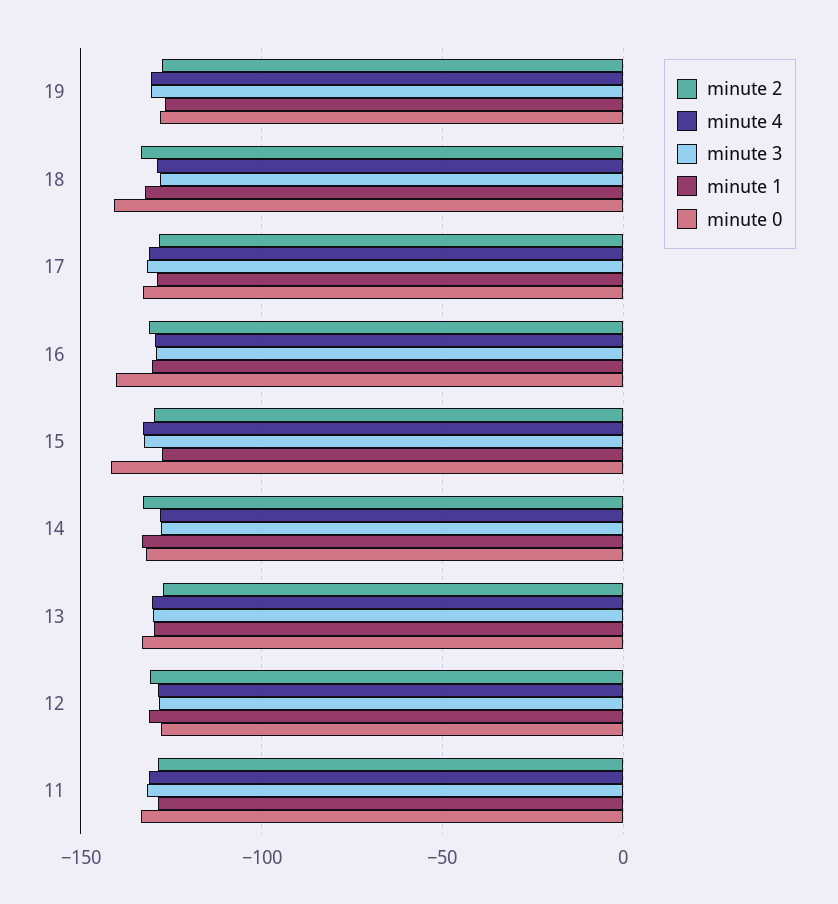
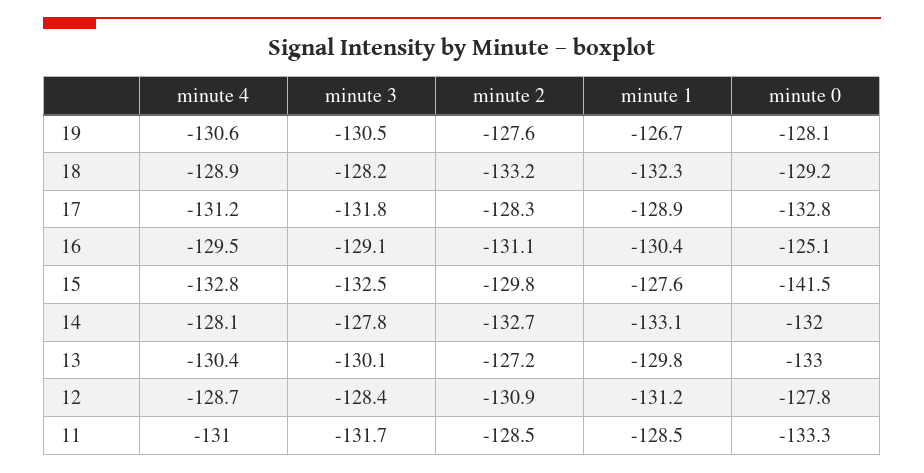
minute 0, 18: -140 -> -129.2
minute 0, 16: -140 -> -125.1

